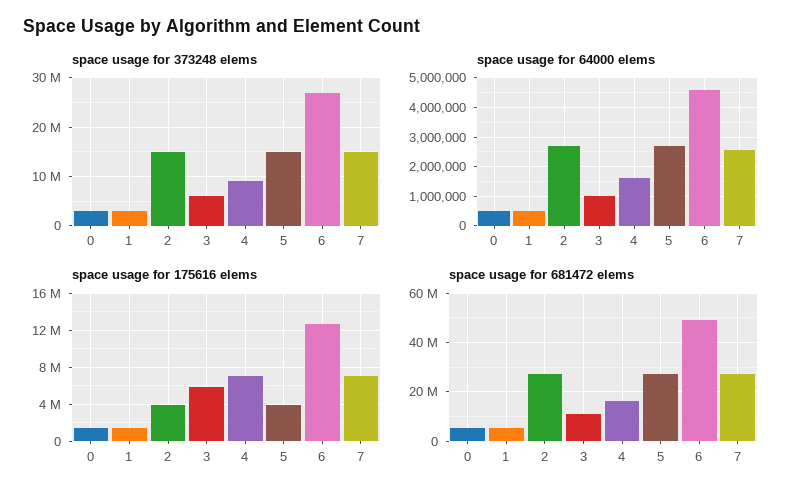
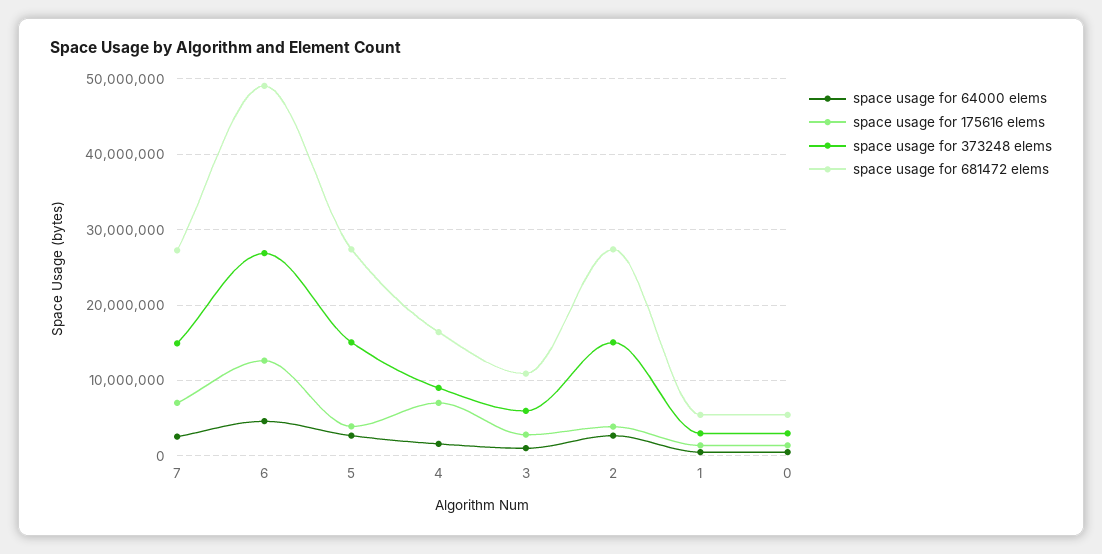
space usage for 175616 elems, 3: 6000000 -> 3000000

